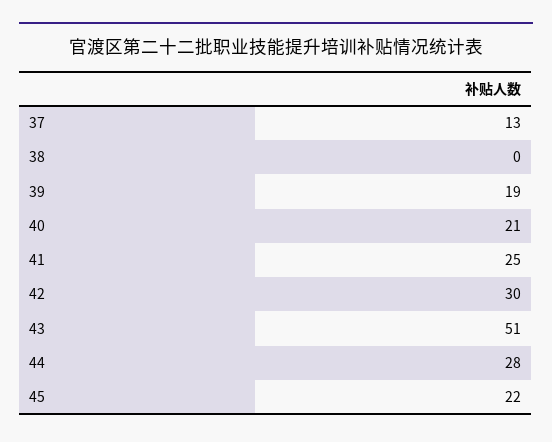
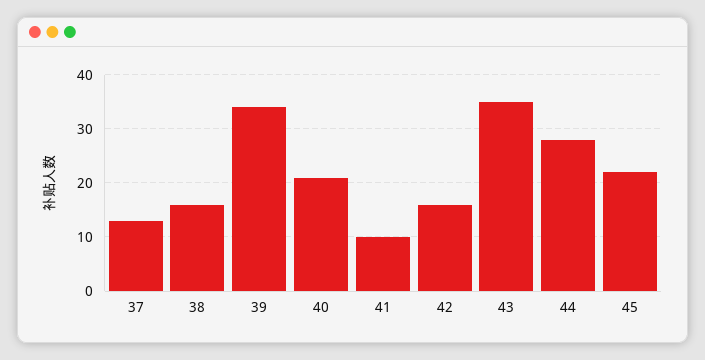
38: 0 -> 15
39: 19 -> 35
41: 25 -> 10
42: 30 -> 15
43: 51 -> 35

